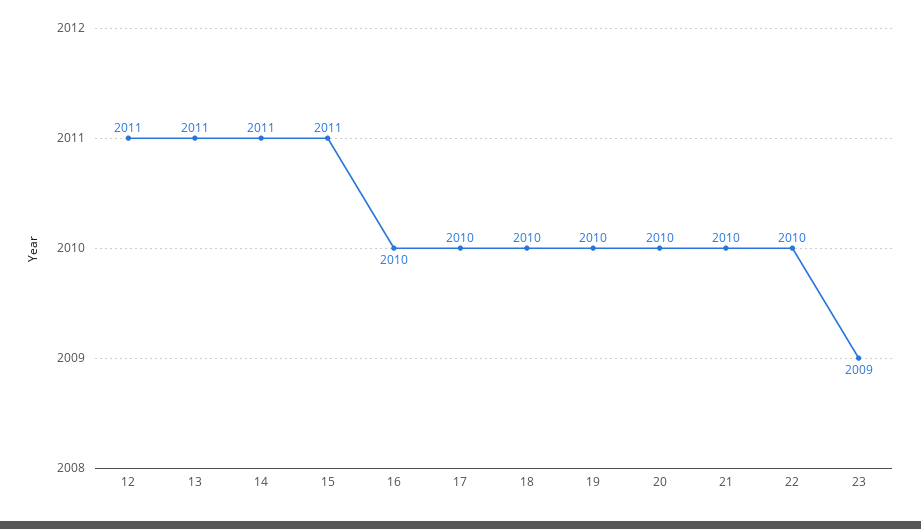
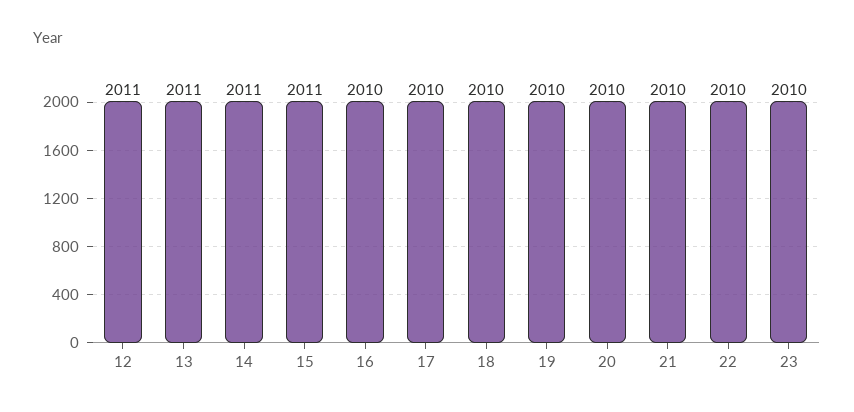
23: 2009 -> 2010

